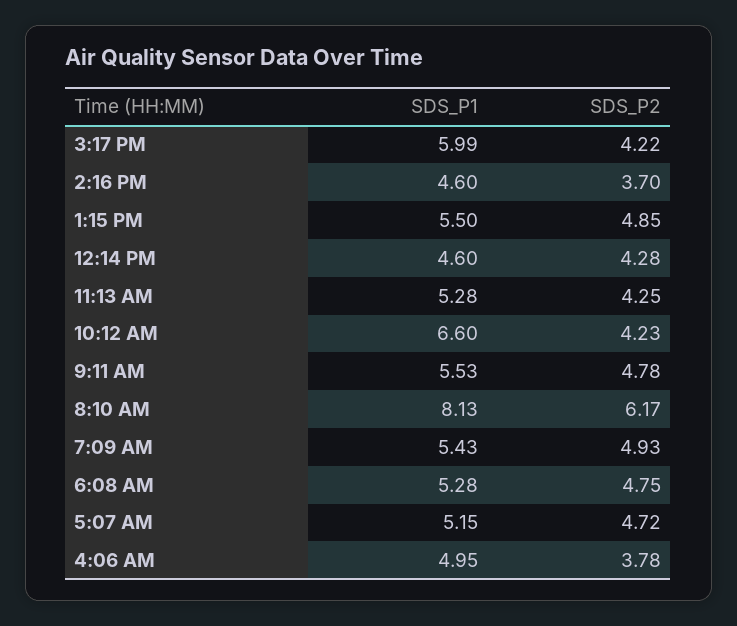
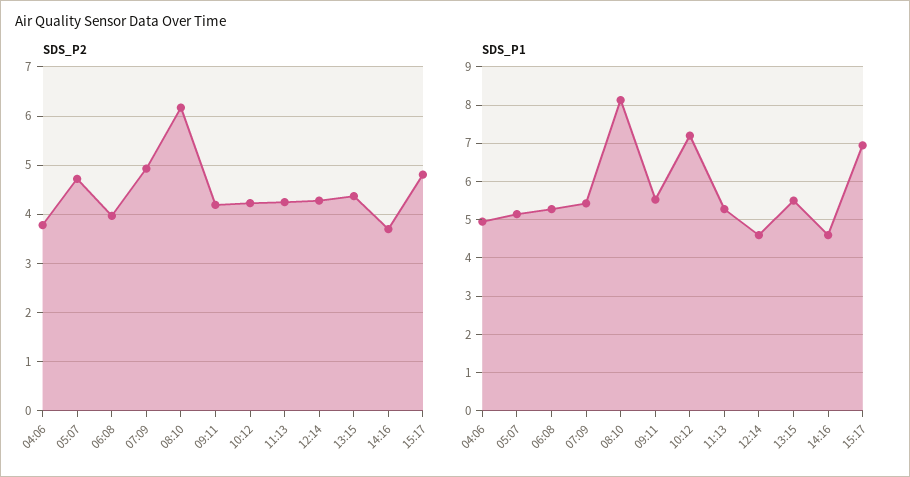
SDS_P1, 3:17 PM: 5.99 -> 7
SDS_P2, 3:17 PM: 4.22 -> 4.8
SDS_P2, 1:15 PM: 4.85 -> 4.4
SDS_P1, 10:12 AM: 6.6 -> 7.2
SDS_P2, 9:11 AM: 4.78 -> 4.2
SDS_P2, 6:08 AM: 4.75 -> 4

